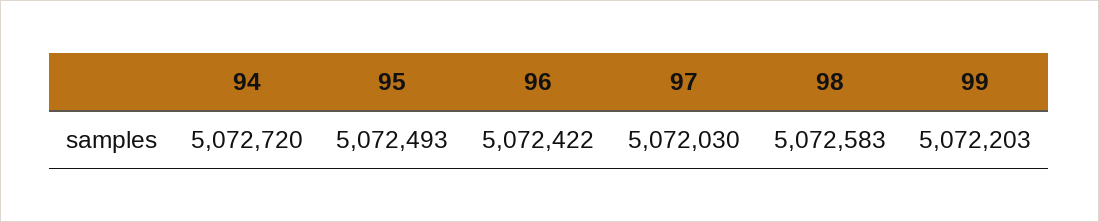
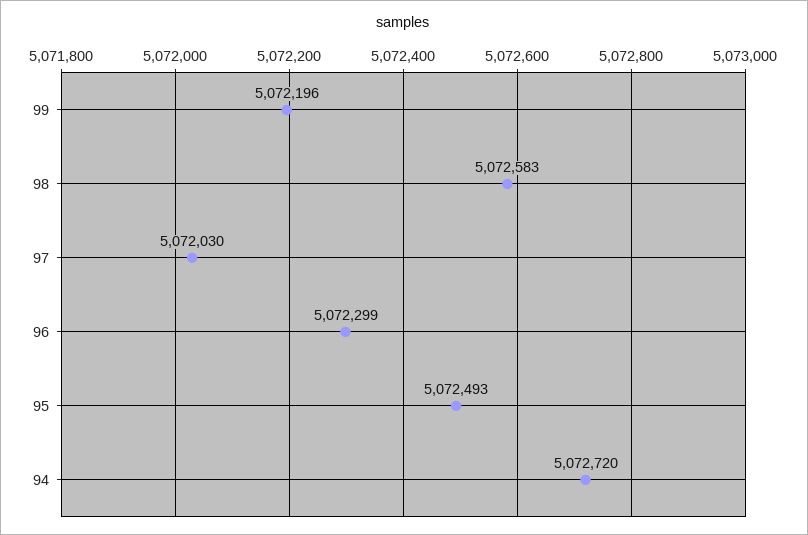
96: 5072422 -> 5072299
99: 5072203 -> 5072196

